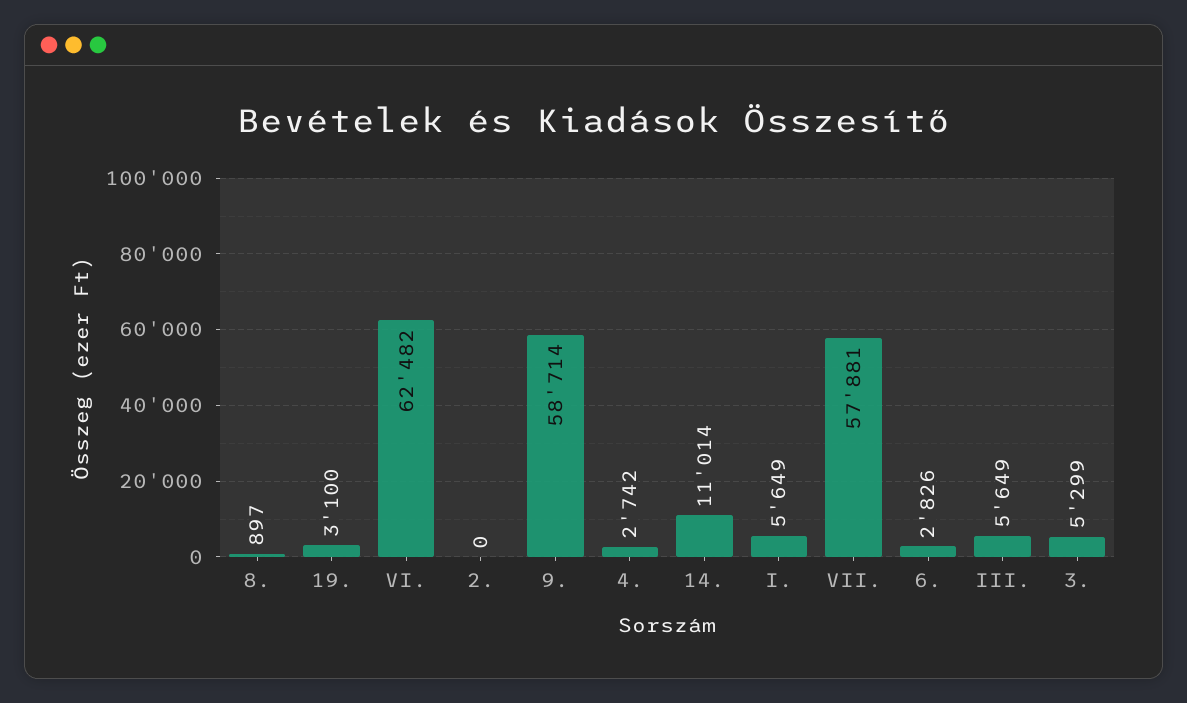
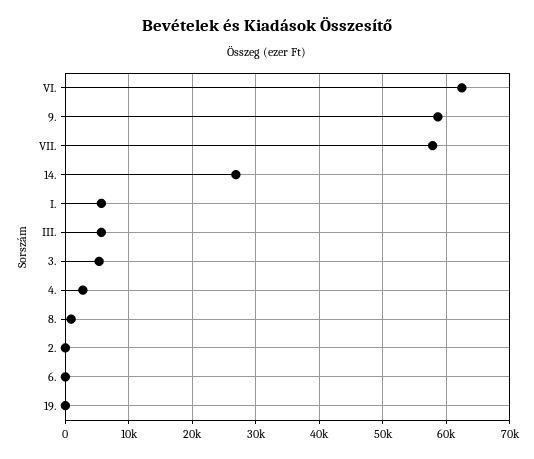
19.: 3100 -> 0
14.: 11014 -> 27000
6.: 2826 -> 0

